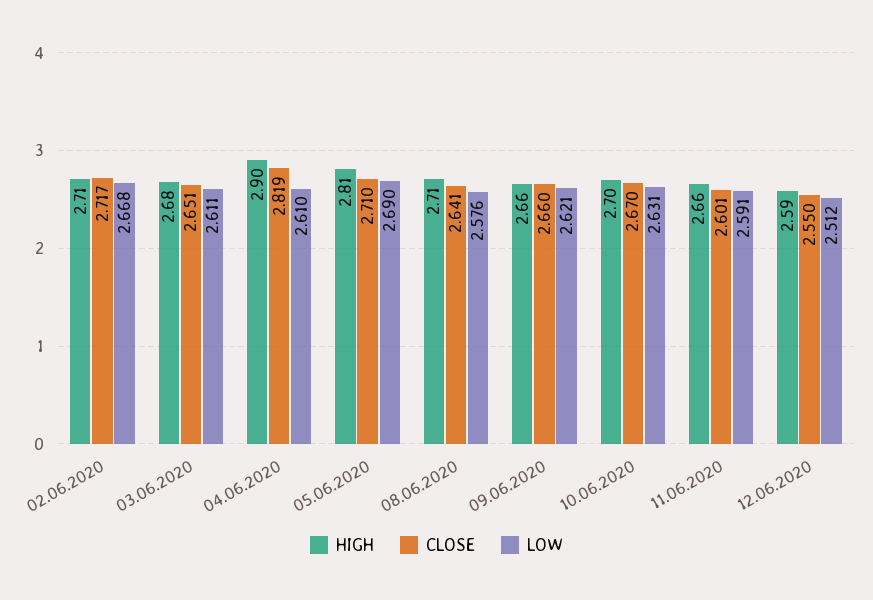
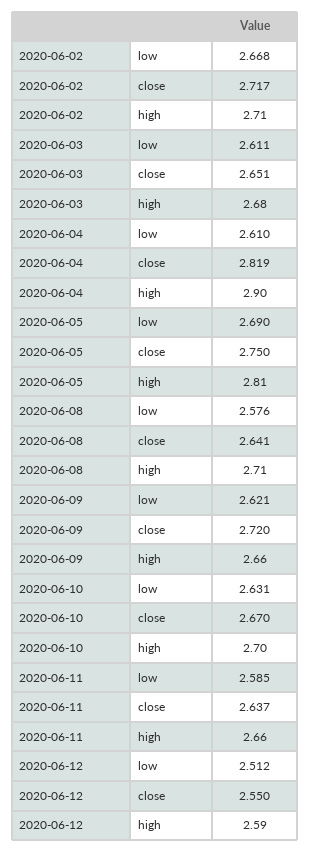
CLOSE, 05.06.2020: 2.71 -> 2.75
CLOSE, 09.06.2020: 2.66 -> 2.72
CLOSE, 11.06.2020: 2.601 -> 2.637
LOW, 11.06.2020: 2.591 -> 2.585

